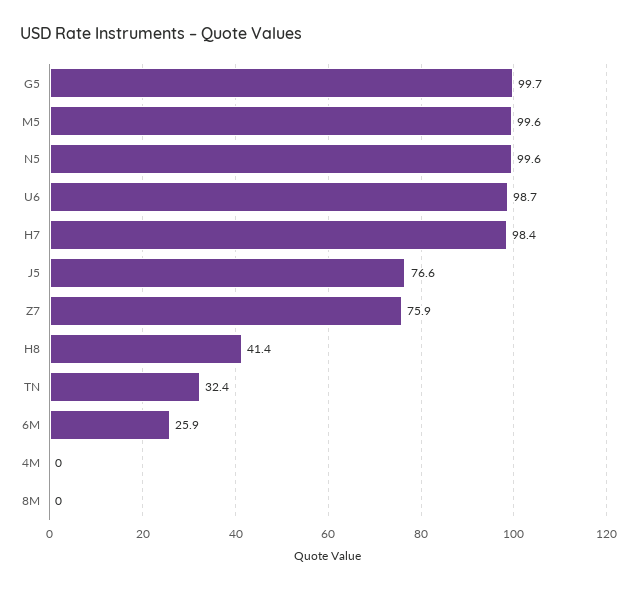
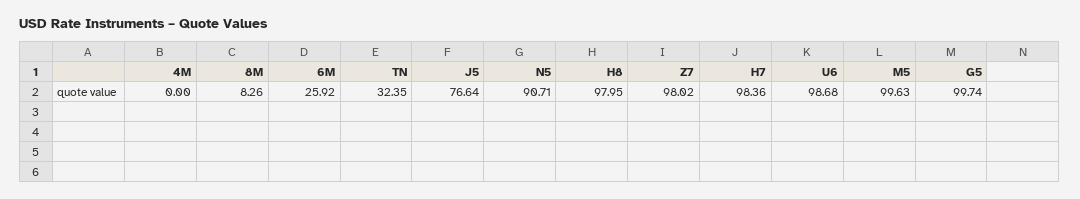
N5: 99.6 -> 90.71
Z7: 75.9 -> 98.02
H8: 41.4 -> 97.95
8M: 0 -> 8.26

